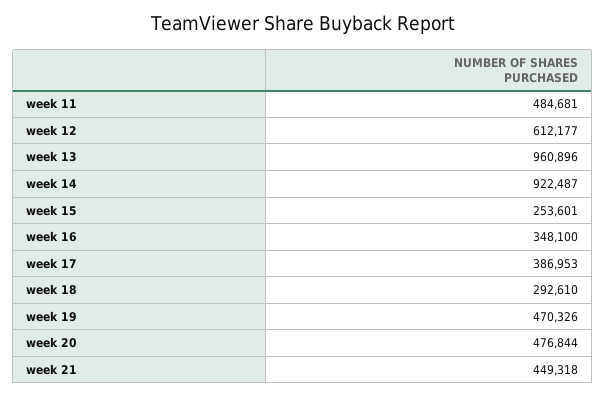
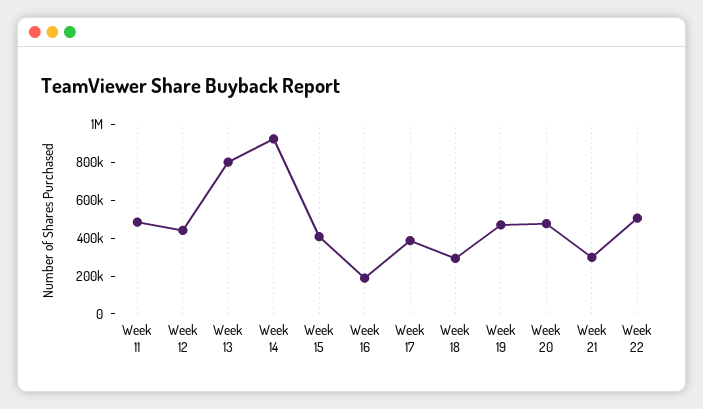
week 12: 612177 -> 450000
week 13: 960896 -> 800000
week 15: 253601 -> 400000
week 16: 348100 -> 200000
week 21: 449318 -> 300000
Week 22: none -> 500000

